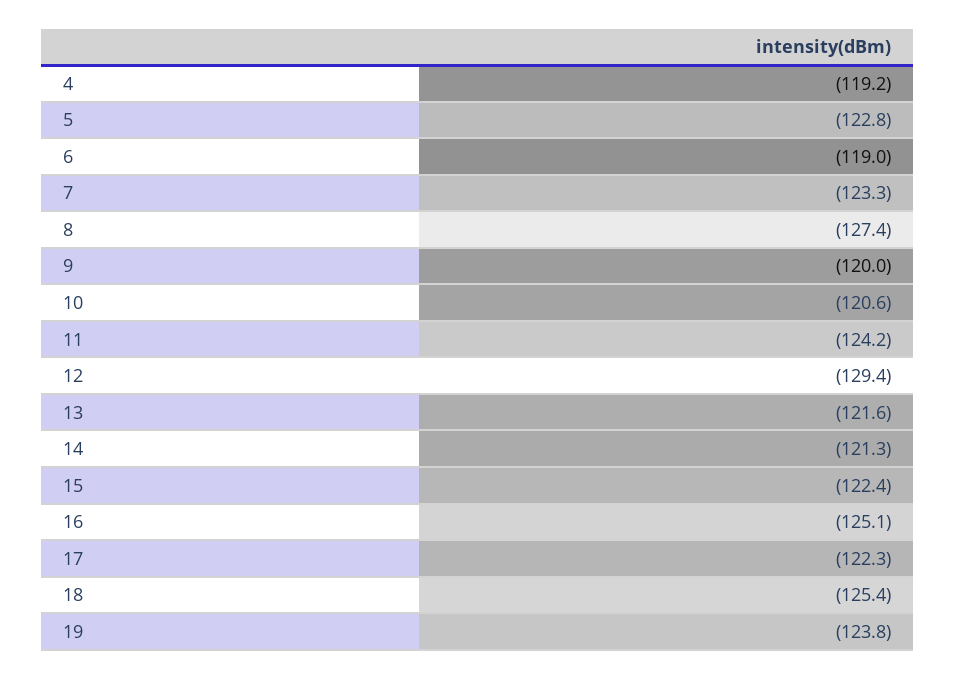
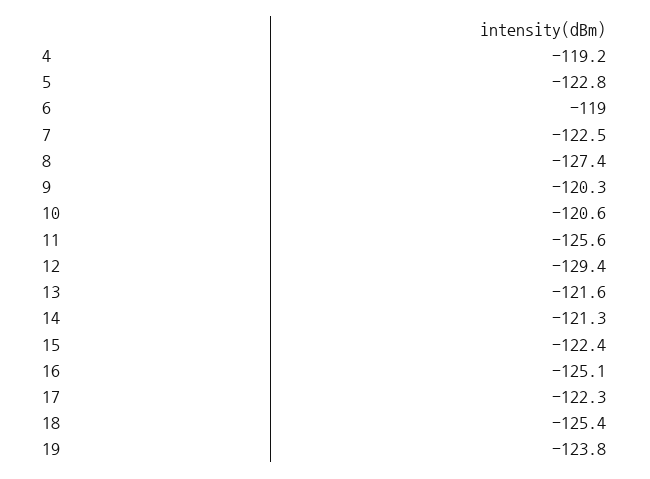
7: -123.3 -> -122.5
9: -120 -> -120.3
11: -124.2 -> -125.6

